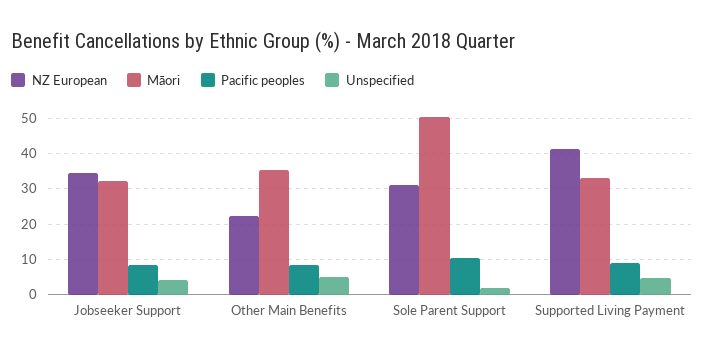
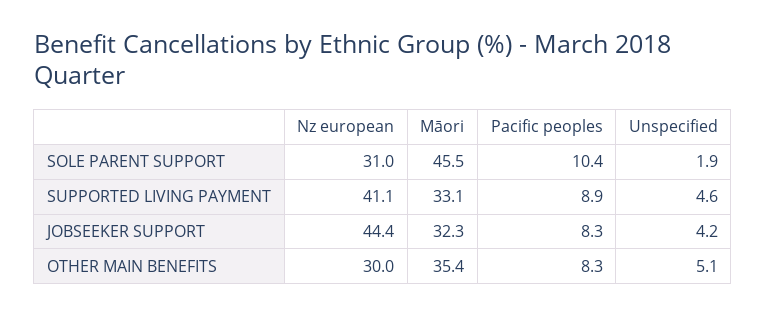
NZ European, Jobseeker Support: 34 -> 44.4
NZ European, Other Main Benefits: 22 -> 30
Māori, Sole Parent Support: 50 -> 45.5

